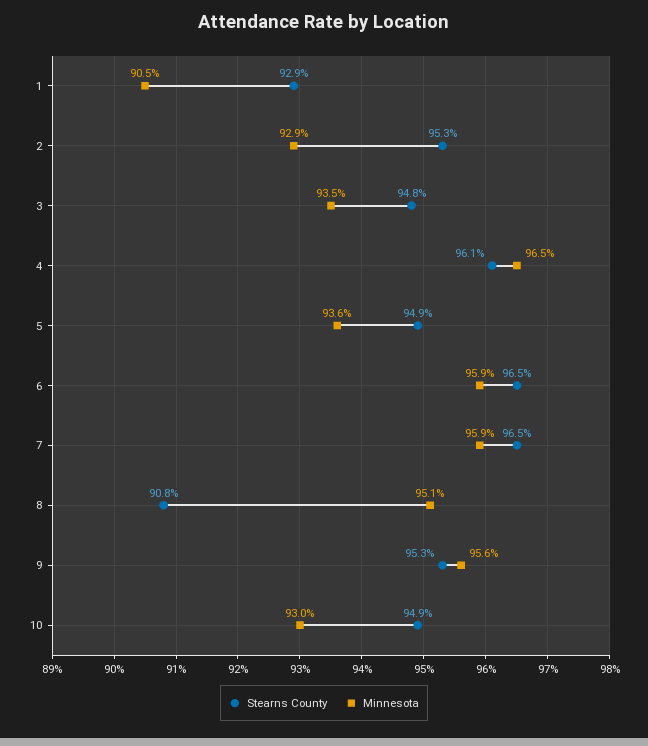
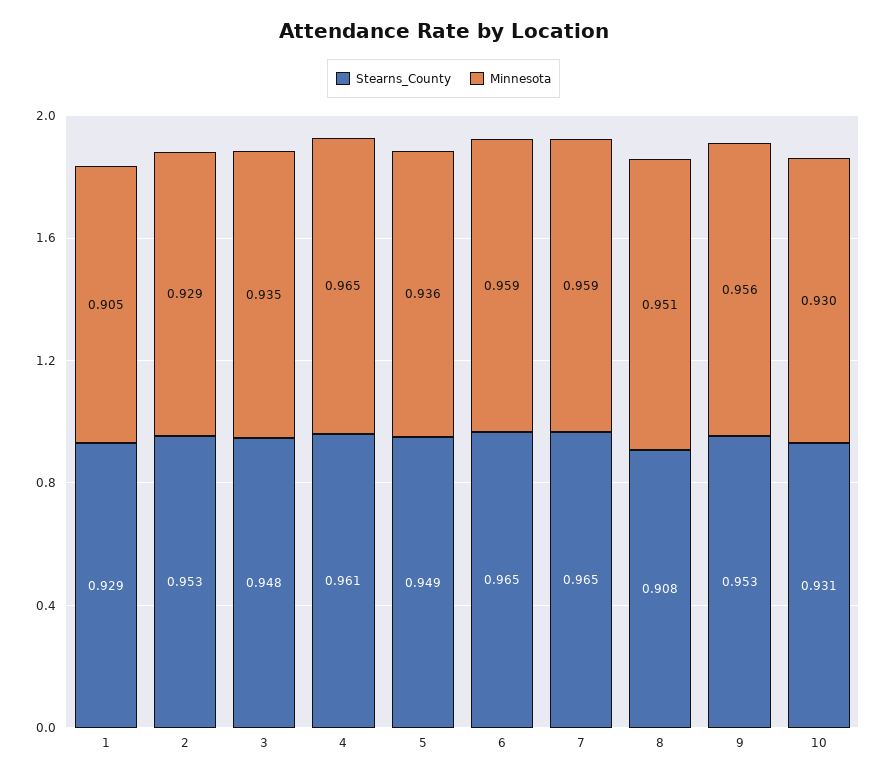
Stearns County, 10: 0.949 -> 0.931

